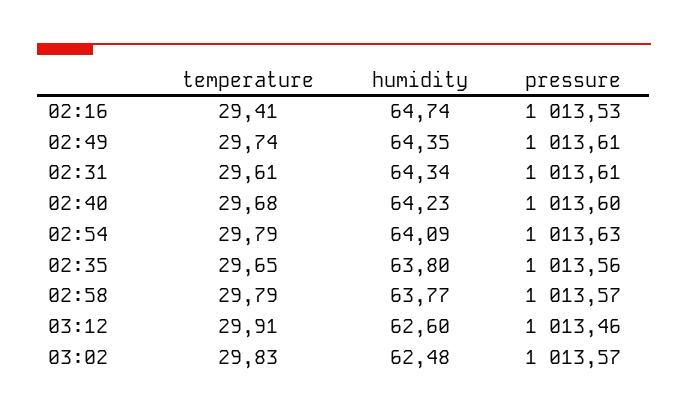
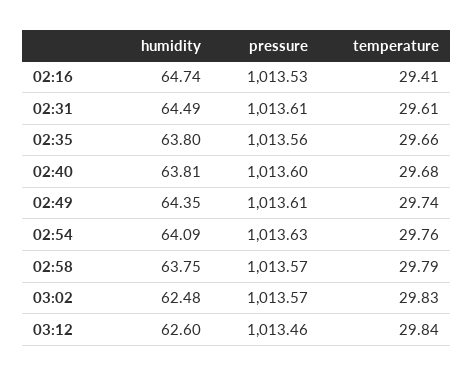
humidity, 02:31: 64.34 -> 64.49
humidity, 02:40: 64.23 -> 63.81
temperature, 02:54: 29.79 -> 29.76
temperature, 02:35: 29.65 -> 29.66
humidity, 02:58: 63.77 -> 63.75
temperature, 03:12: 29.91 -> 29.84

